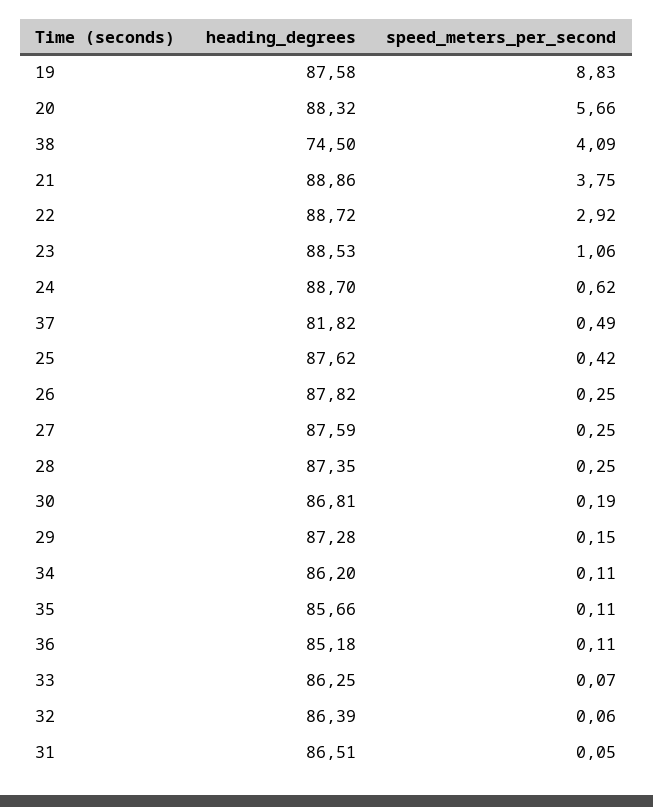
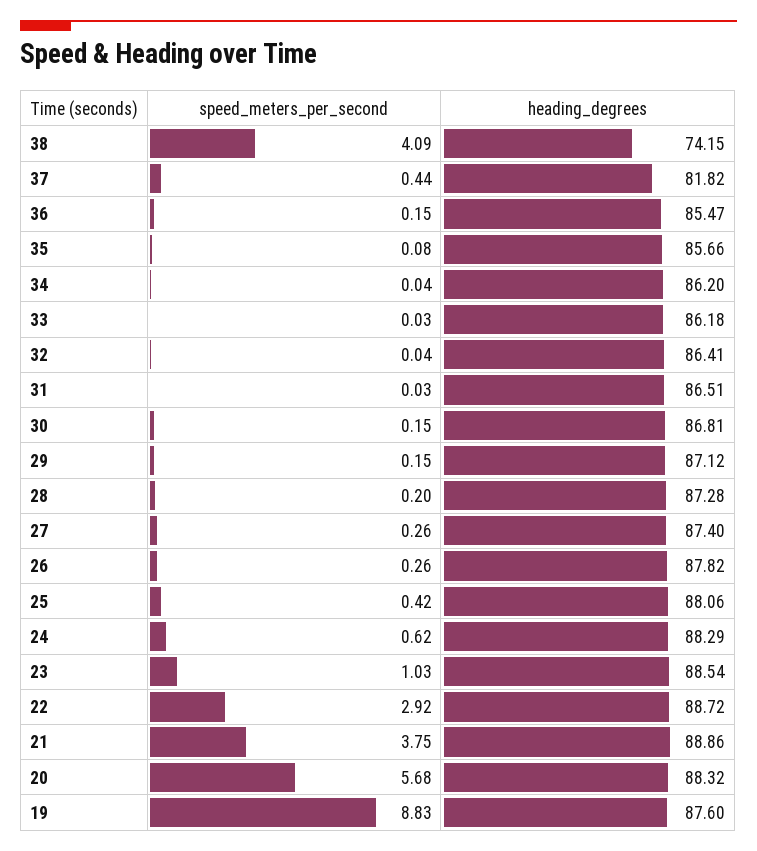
heading_degrees, 19: 87.58 -> 87.6
speed_meters_per_second, 20: 5.66 -> 5.68
heading_degrees, 38: 74.5 -> 74.15
heading_degrees, 23: 88.53 -> 88.54
speed_meters_per_second, 23: 1.06 -> 1.03
heading_degrees, 24: 88.7 -> 88.29
speed_meters_per_second, 37: 0.49 -> 0.44
heading_degrees, 25: 87.62 -> 88.06
speed_meters_per_second, 26: 0.25 -> 0.26
heading_degrees, 27: 87.59 -> 87.4
speed_meters_per_second, 27: 0.25 -> 0.26
heading_degrees, 28: 87.35 -> 87.28
speed_meters_per_second, 28: 0.25 -> 0.2
speed_meters_per_second, 30: 0.19 -> 0.15
heading_degrees, 29: 87.28 -> 87.12
speed_meters_per_second, 34: 0.11 -> 0.04
speed_meters_per_second, 35: 0.11 -> 0.08
heading_degrees, 36: 85.18 -> 85.47
speed_meters_per_second, 36: 0.11 -> 0.15
heading_degrees, 33: 86.25 -> 86.18
speed_meters_per_second, 33: 0.07 -> 0.03
heading_degrees, 32: 86.39 -> 86.41
speed_meters_per_second, 32: 0.06 -> 0.04
speed_meters_per_second, 31: 0.05 -> 0.03

